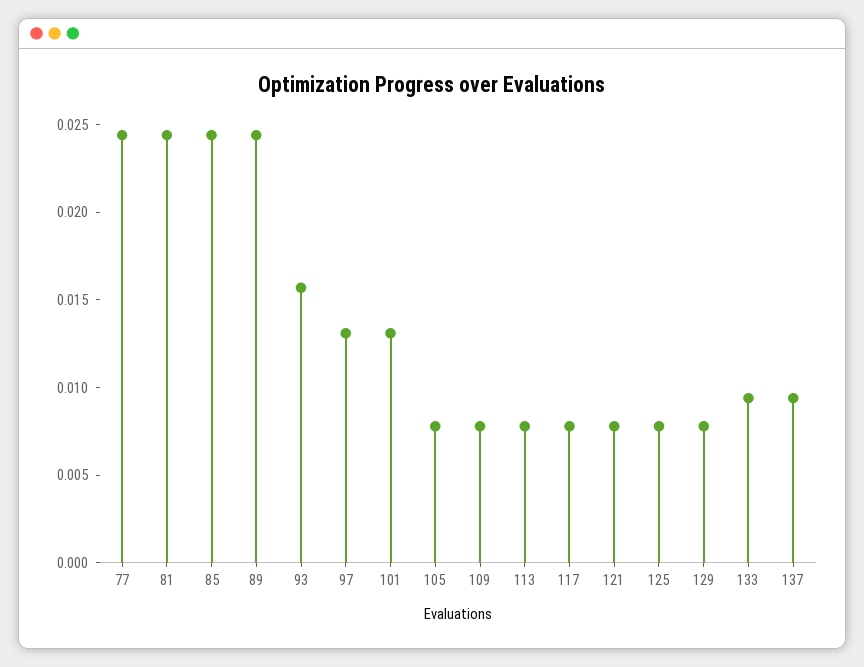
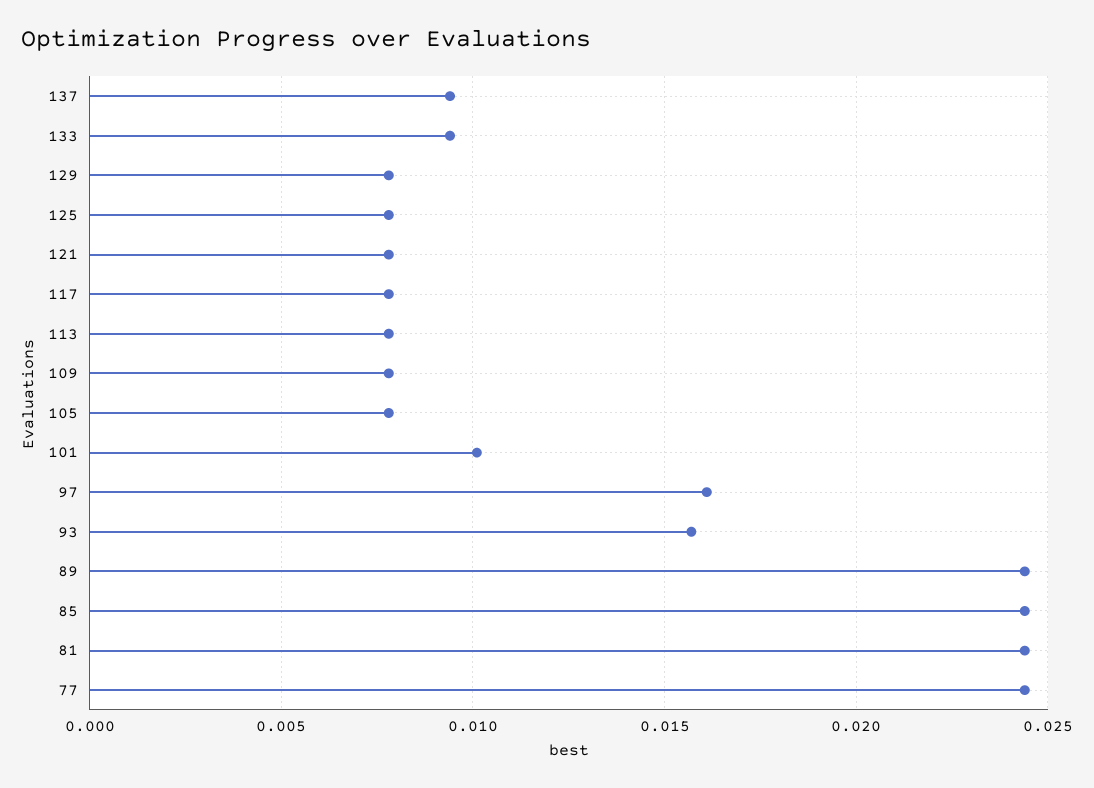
97: 0.013 -> 0.016
101: 0.013 -> 0.01

